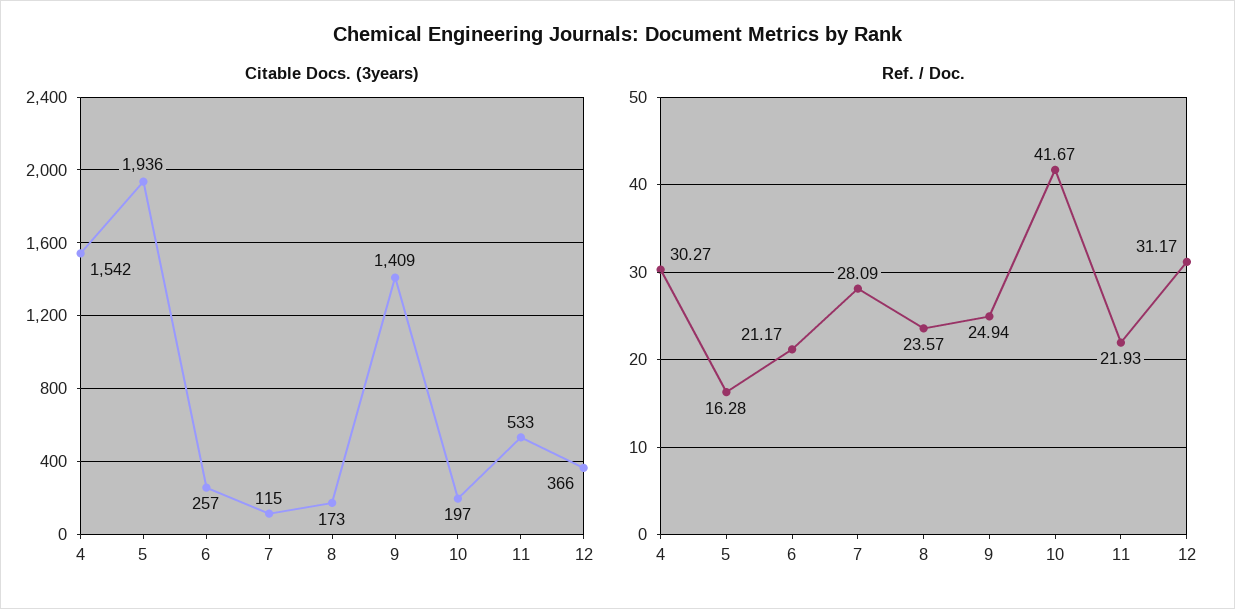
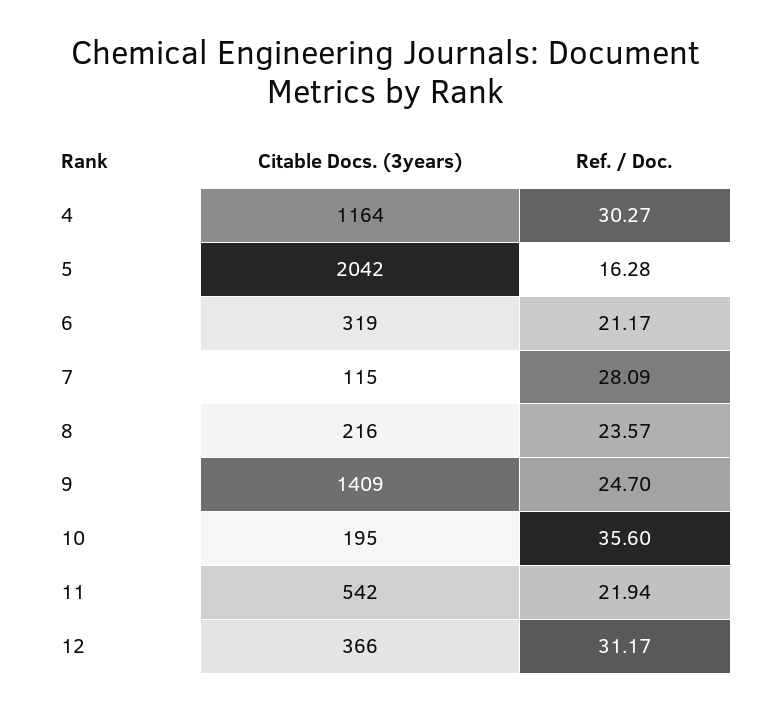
Citable Docs. (3years), 4: 1542 -> 1164
Citable Docs. (3years), 5: 1936 -> 2042
Citable Docs. (3years), 6: 257 -> 319
Citable Docs. (3years), 8: 173 -> 216
Citable Docs. (3years), 10: 197 -> 195
Citable Docs. (3years), 11: 533 -> 542
Ref. / Doc., 9: 24.94 -> 24.7
Ref. / Doc., 10: 41.67 -> 35.6
Ref. / Doc., 11: 21.93 -> 21.94

